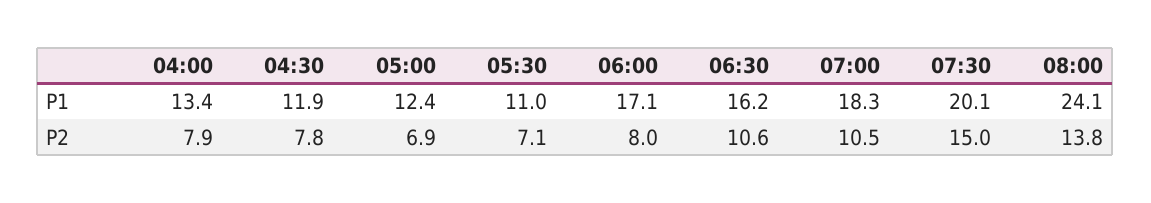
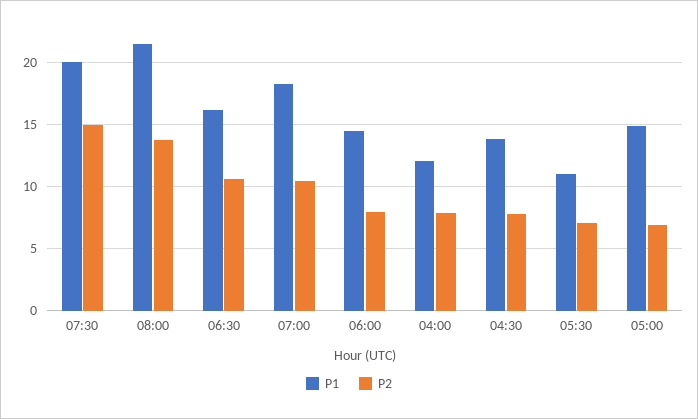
P1, 04:00: 13.4 -> 12
P1, 04:30: 11.9 -> 14
P1, 05:00: 12.4 -> 15
P1, 06:00: 17.1 -> 14.5
P1, 08:00: 24.1 -> 21.5

